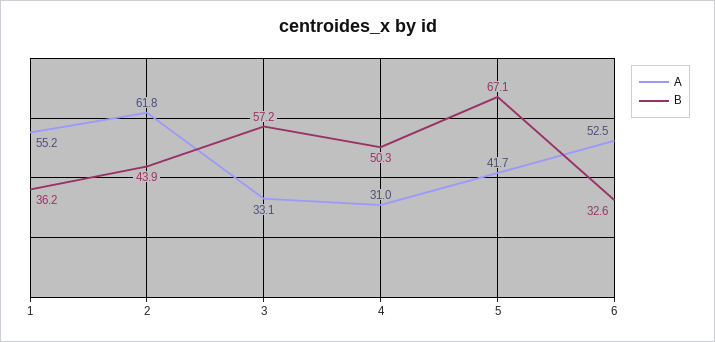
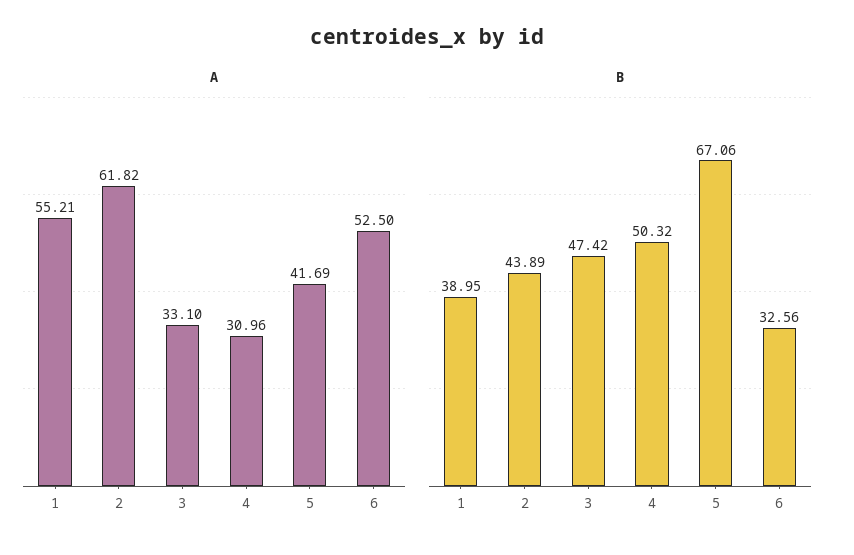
B, 1: 36.2 -> 38.95
B, 3: 57.2 -> 47.42

